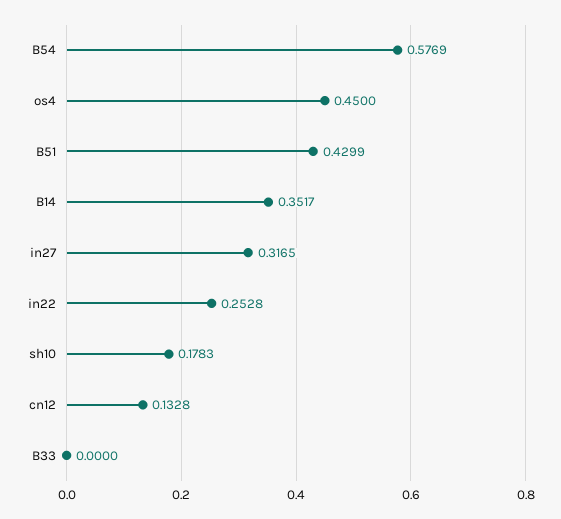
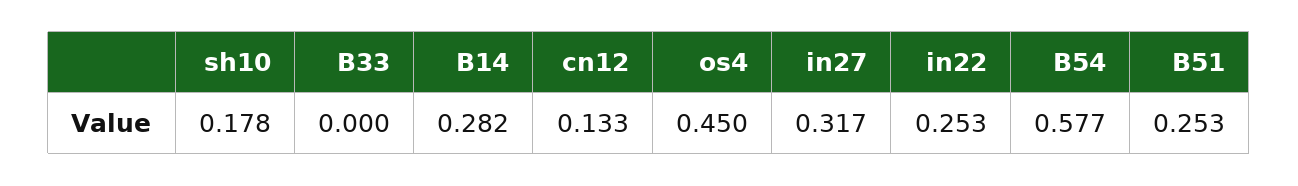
B51: 0.4299 -> 0.253
B14: 0.3517 -> 0.282

